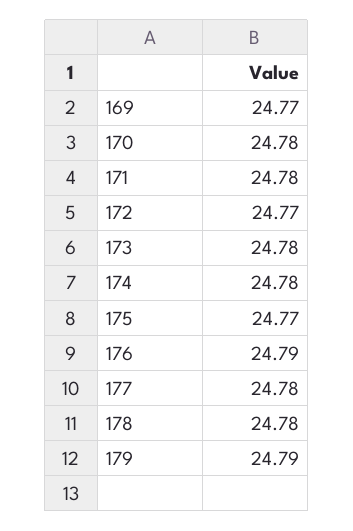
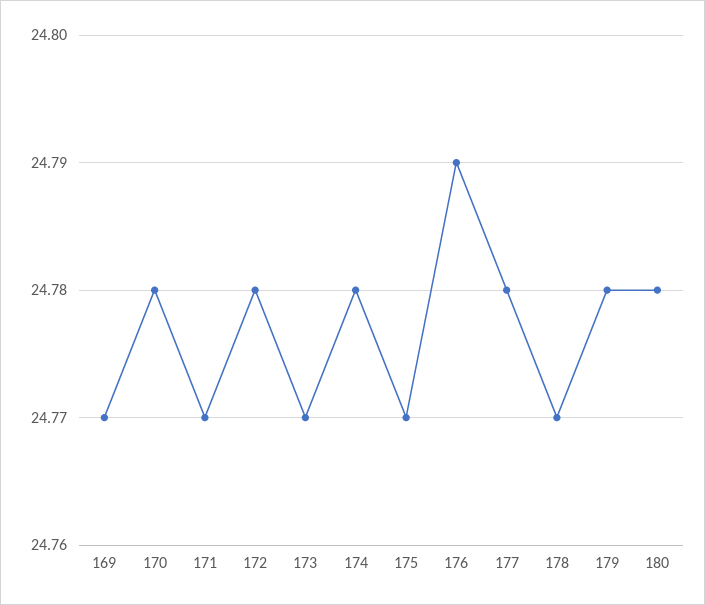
171: 24.78 -> 24.77
172: 24.77 -> 24.78
173: 24.78 -> 24.77
178: 24.78 -> 24.77
179: 24.79 -> 24.78
180: none -> 24.78

